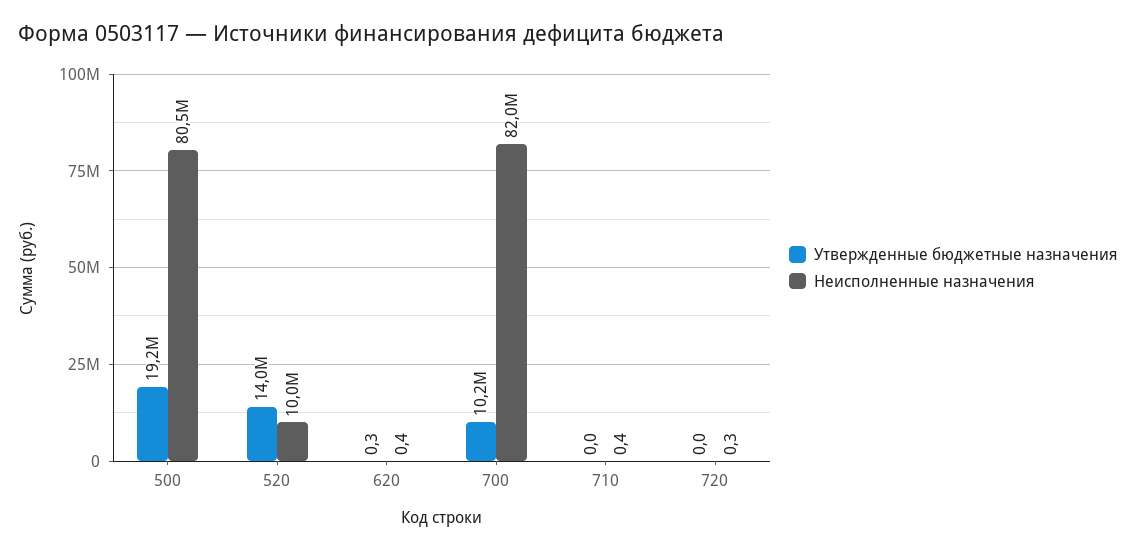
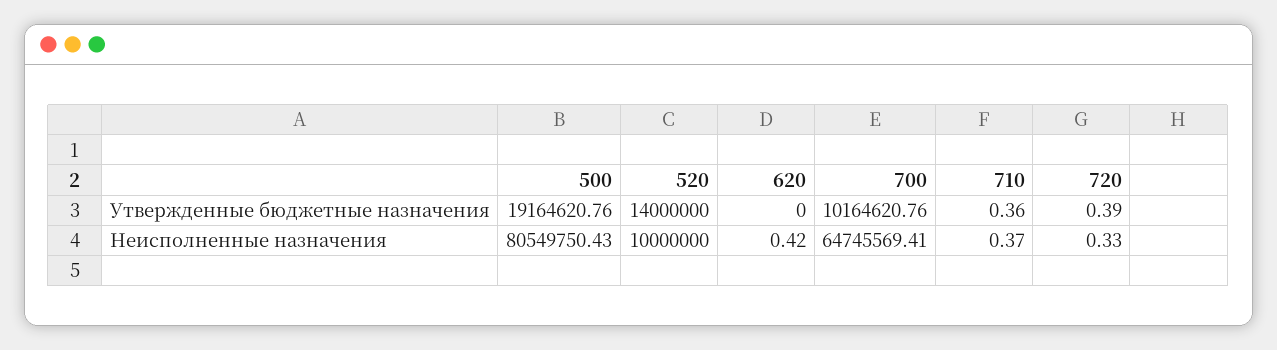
Утвержденные бюджетные назначения, 620: 0.3 -> 0
Неисполненные назначения, 700: 82000000 -> 64745569.41
Утвержденные бюджетные назначения, 710: 0 -> 0.36
Утвержденные бюджетные назначения, 720: 0 -> 0.39

